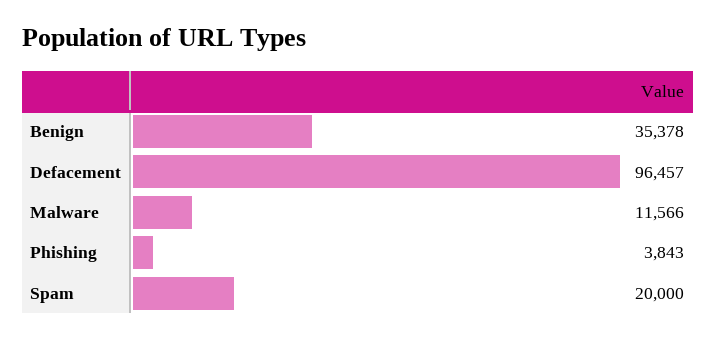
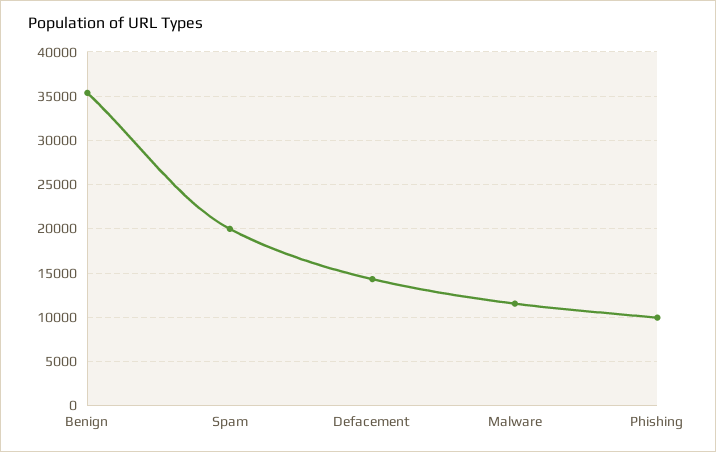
Defacement: 96457 -> 14000
Phishing: 3843 -> 10000

